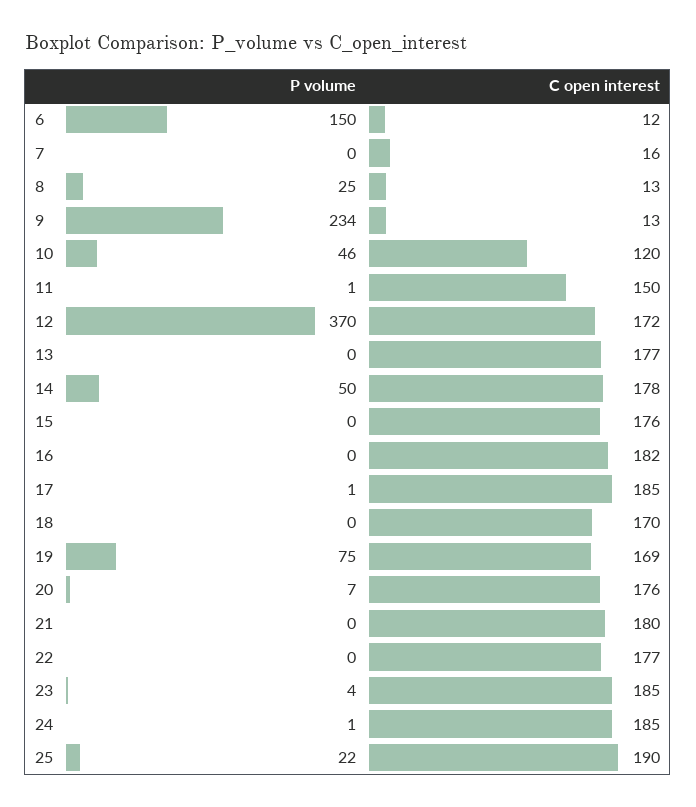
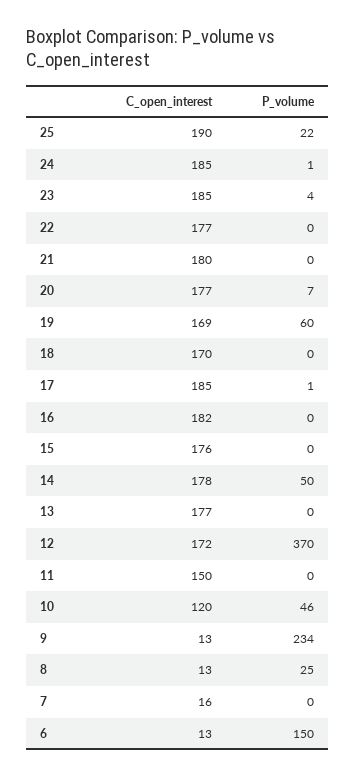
C open interest, 6: 12 -> 13
P volume, 11: 1 -> 0
P volume, 19: 75 -> 60
C open interest, 20: 176 -> 177

